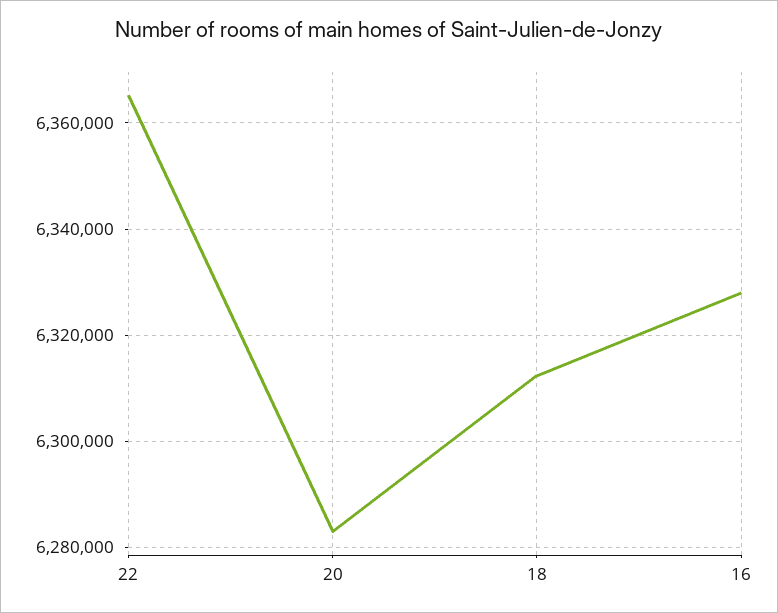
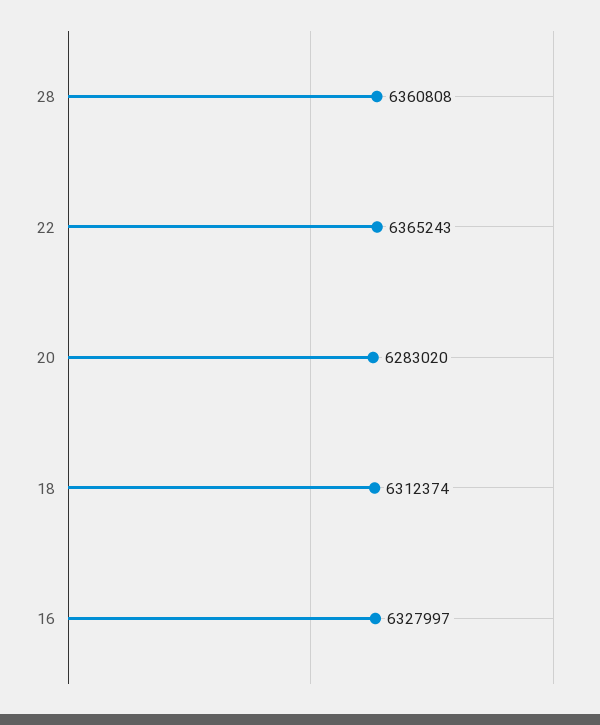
28: none -> 6360808

